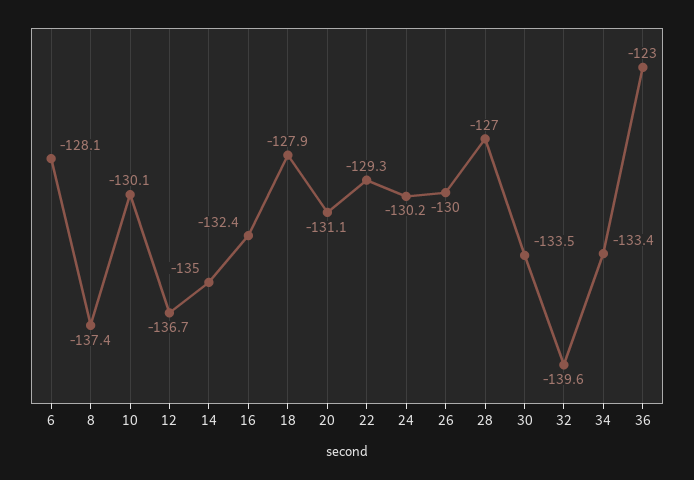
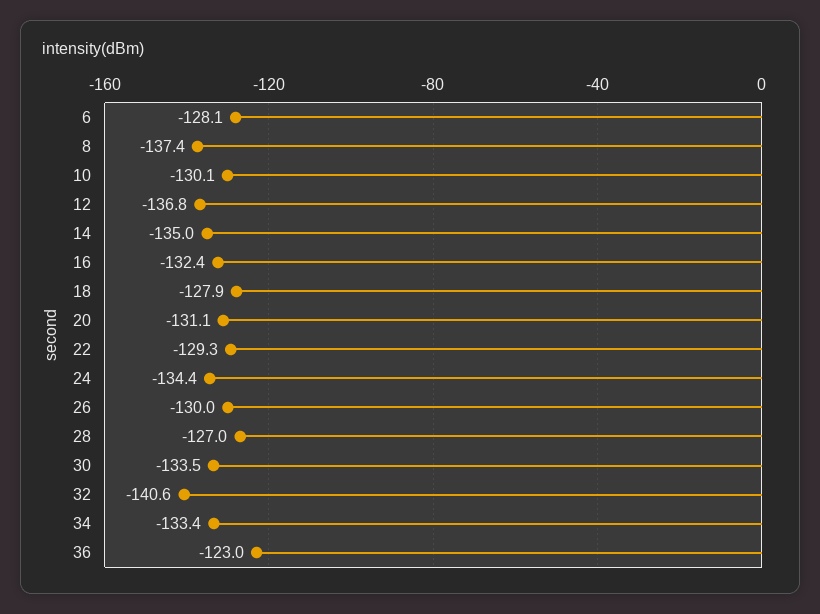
12: -136.7 -> -136.8
24: -130.2 -> -134.4
32: -139.6 -> -140.6

